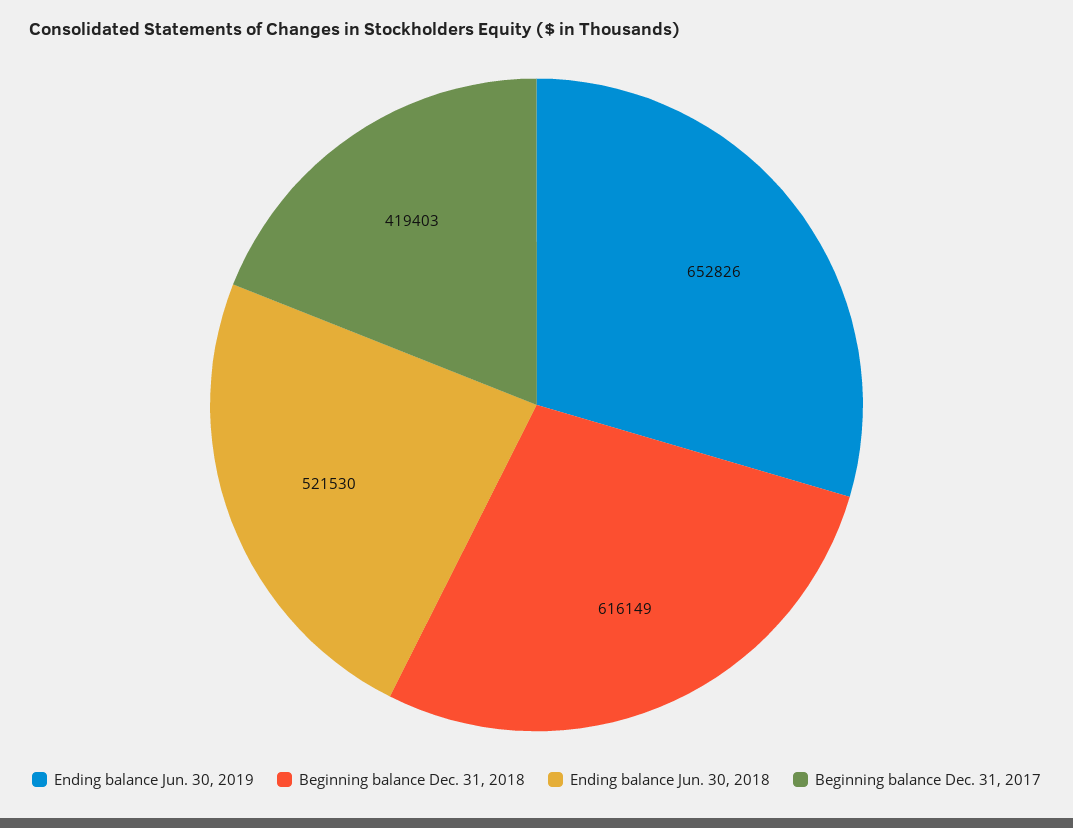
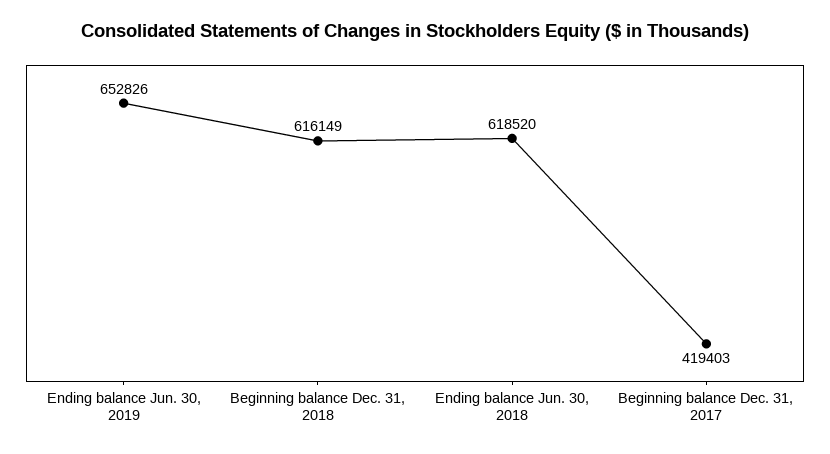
Ending balance Jun. 30, 2018: 521530 -> 618520

